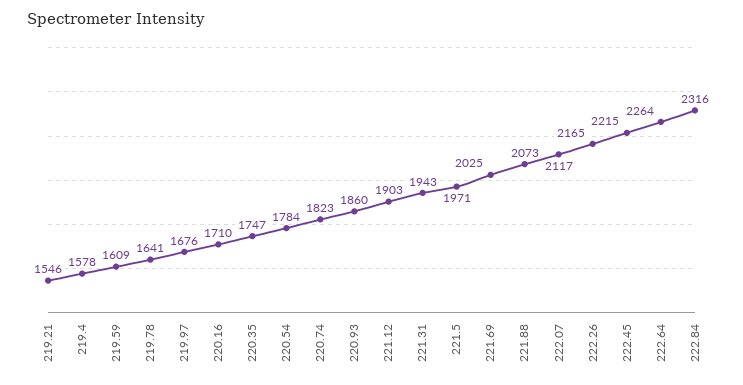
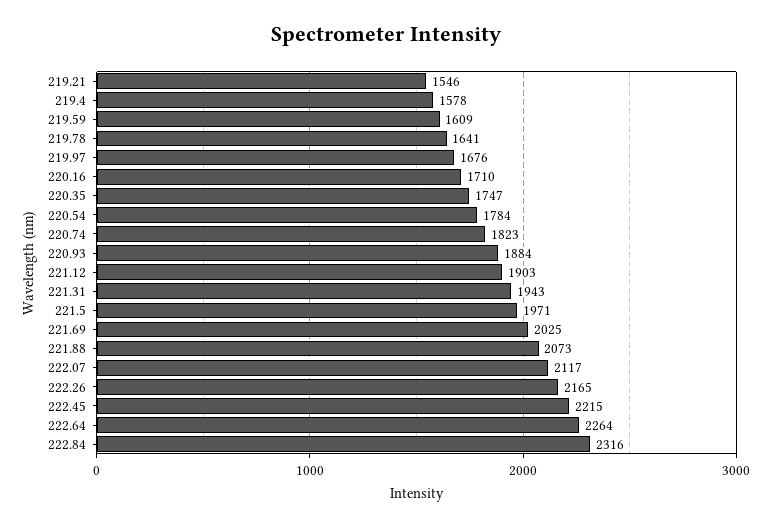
220.93: 1860 -> 1884

